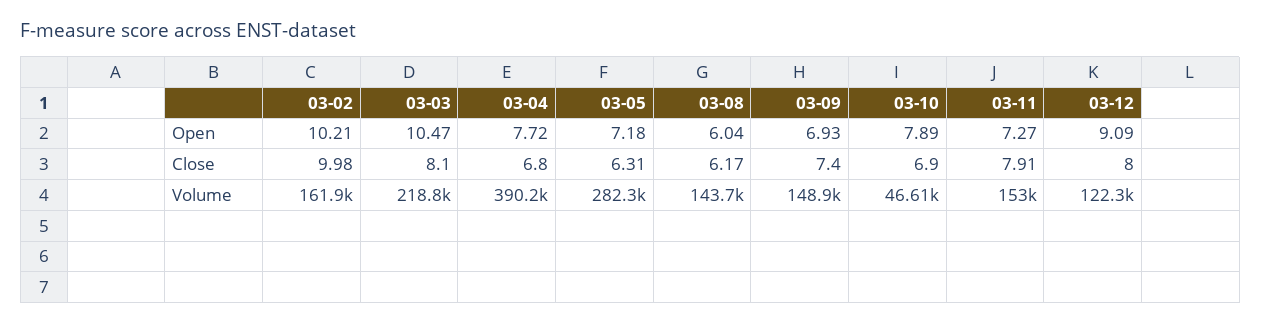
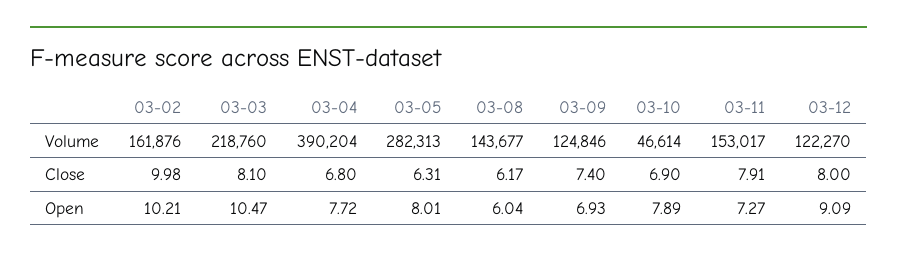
03-05, Open: 7.18 -> 8.01
03-09, Volume: 148900 -> 124846

